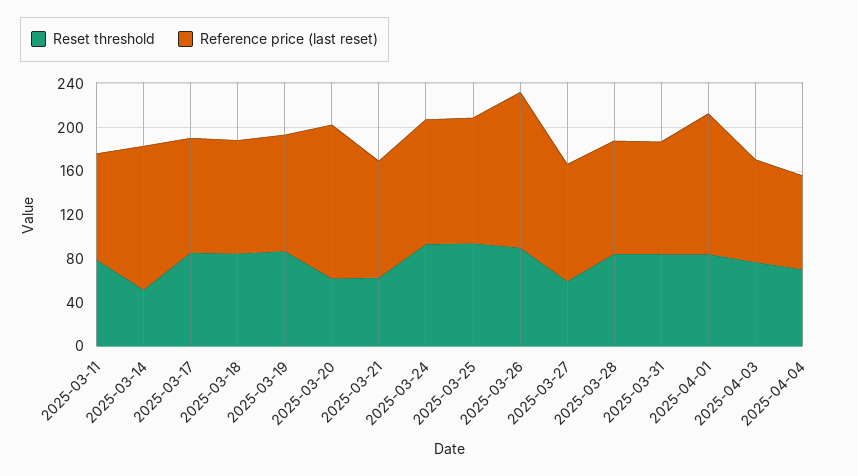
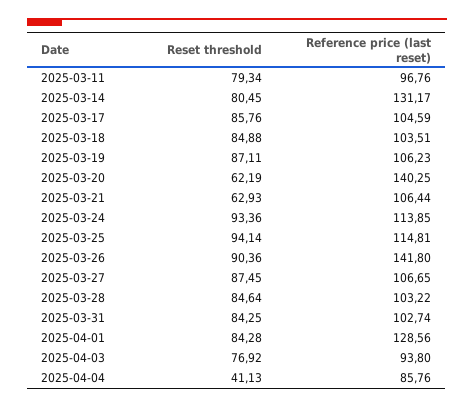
Reset threshold, 2025-03-14: 50 -> 80.45
Reset threshold, 2025-03-27: 60 -> 87.45
Reset threshold, 2025-04-04: 70 -> 41.13

